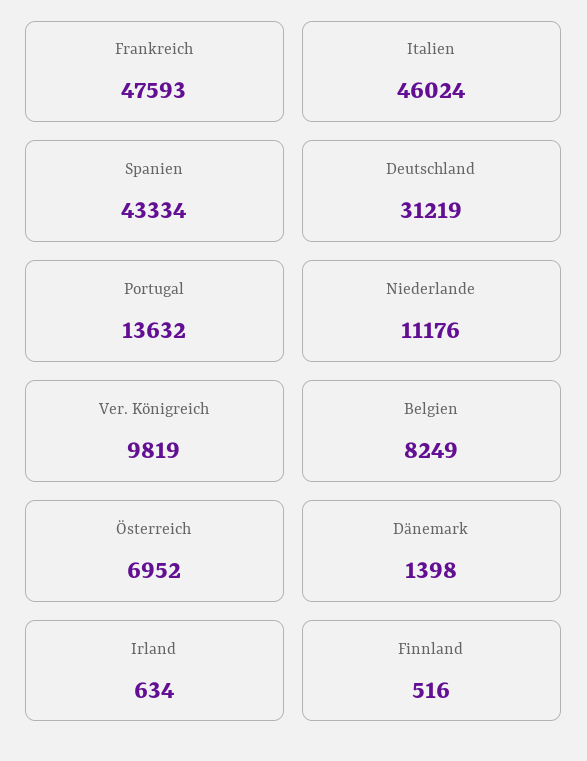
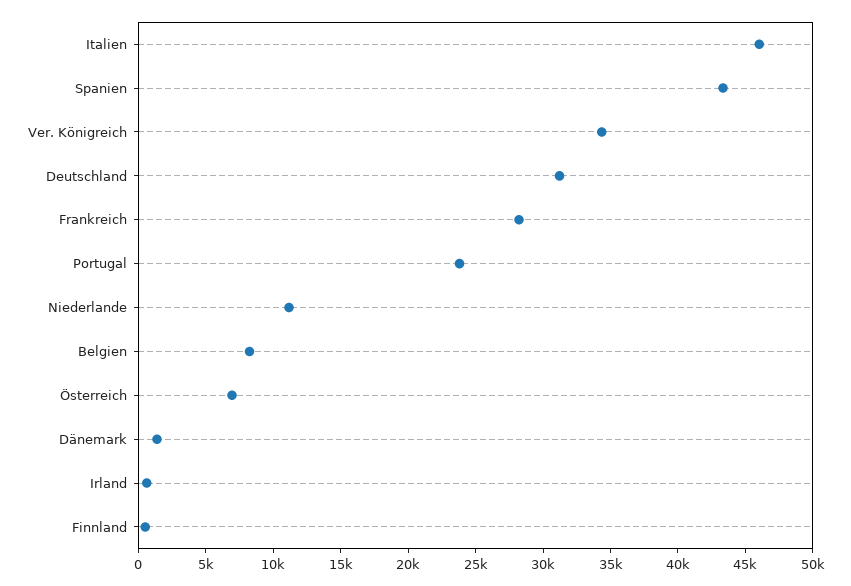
Frankreich: 47593 -> 28000
Portugal: 13632 -> 24000
Ver. Königreich: 9819 -> 34000

